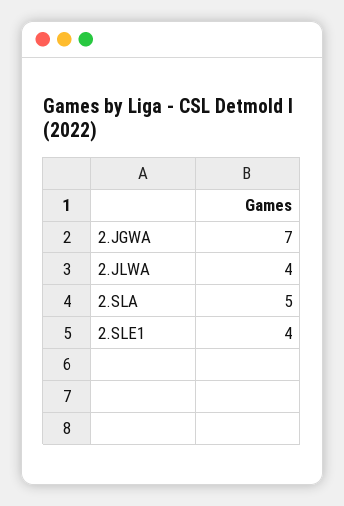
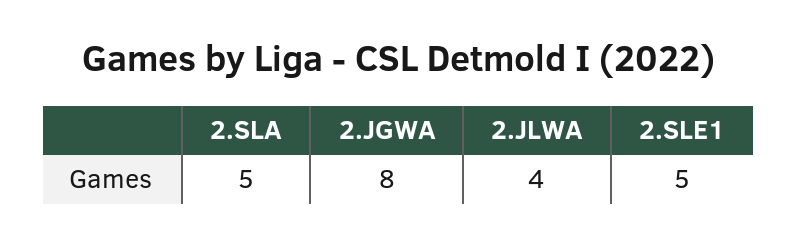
2.JGWA: 7 -> 8
2.SLE1: 4 -> 5

